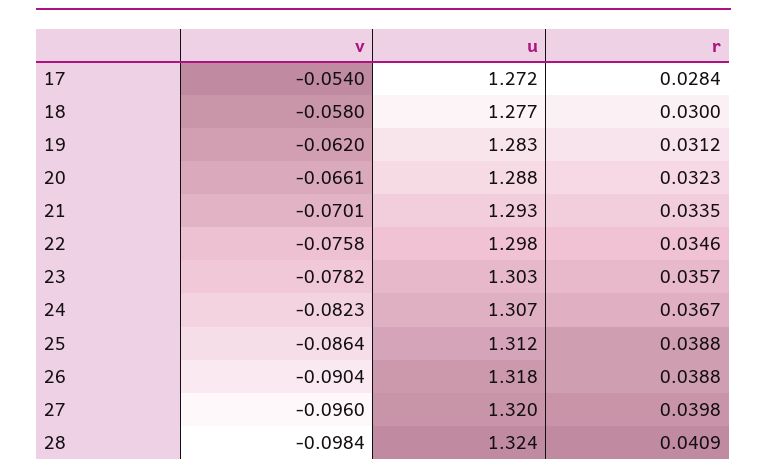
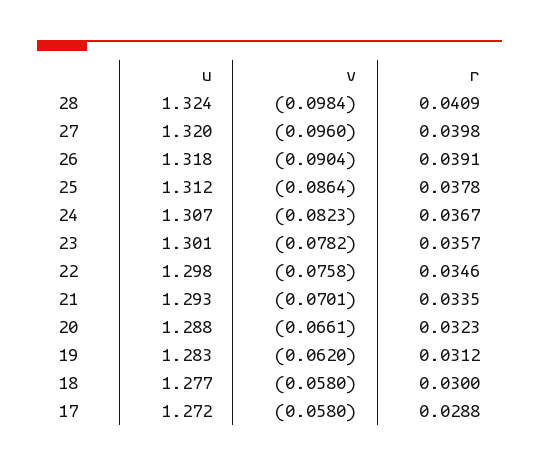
v, 17: -0.054 -> -0.058
r, 17: 0.0284 -> 0.0288
u, 23: 1.303 -> 1.301
r, 25: 0.0388 -> 0.0378
r, 26: 0.0388 -> 0.0391

